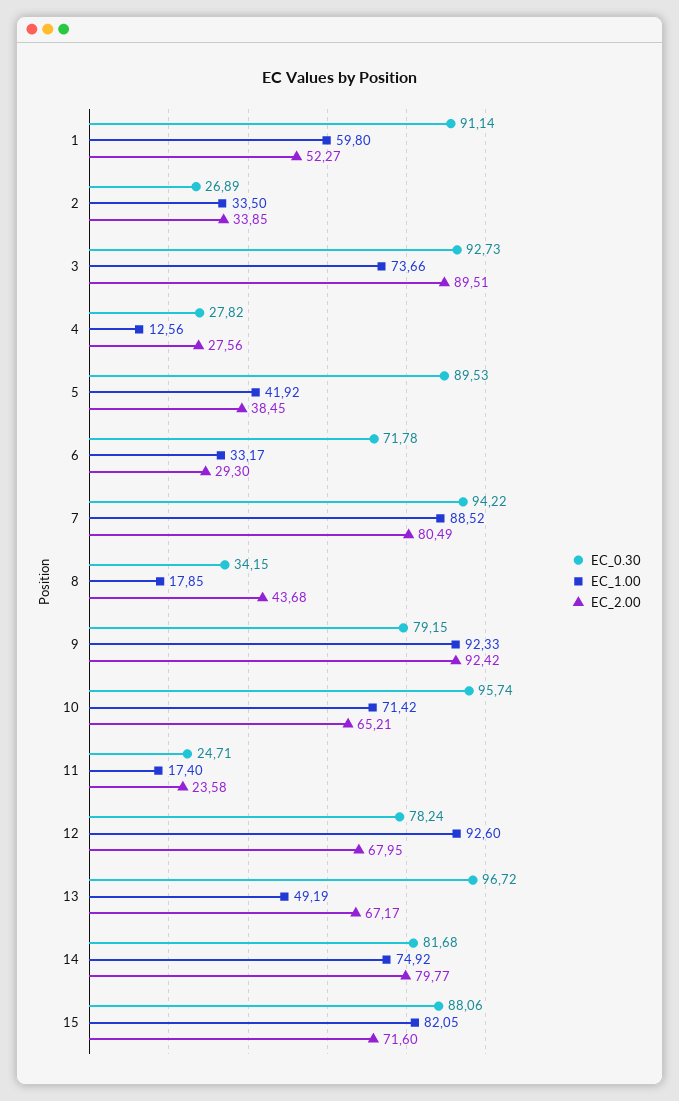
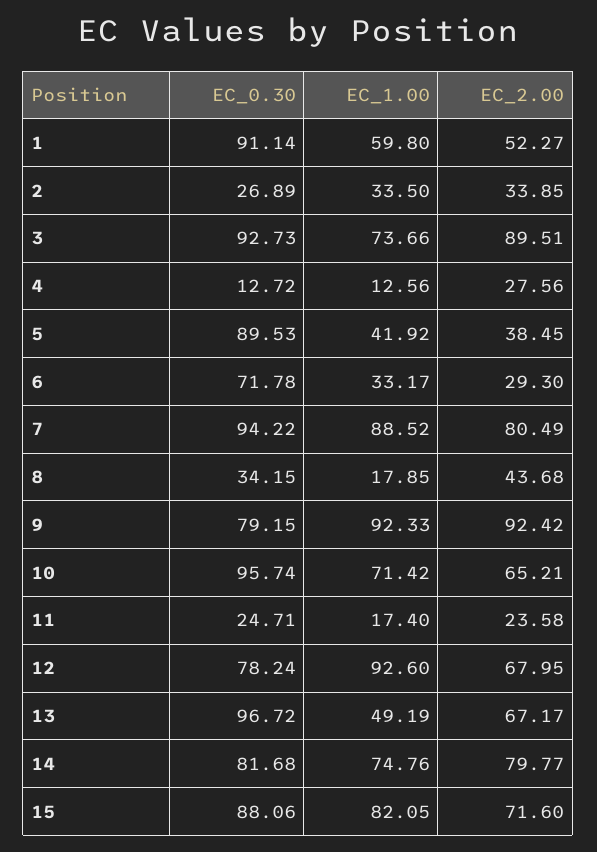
EC_0.30, 4: 27.82 -> 12.72
EC_1.00, 14: 74.92 -> 74.76

